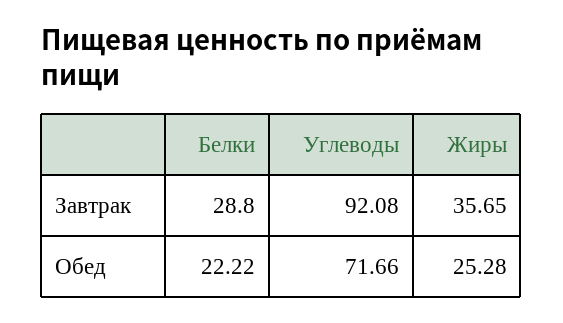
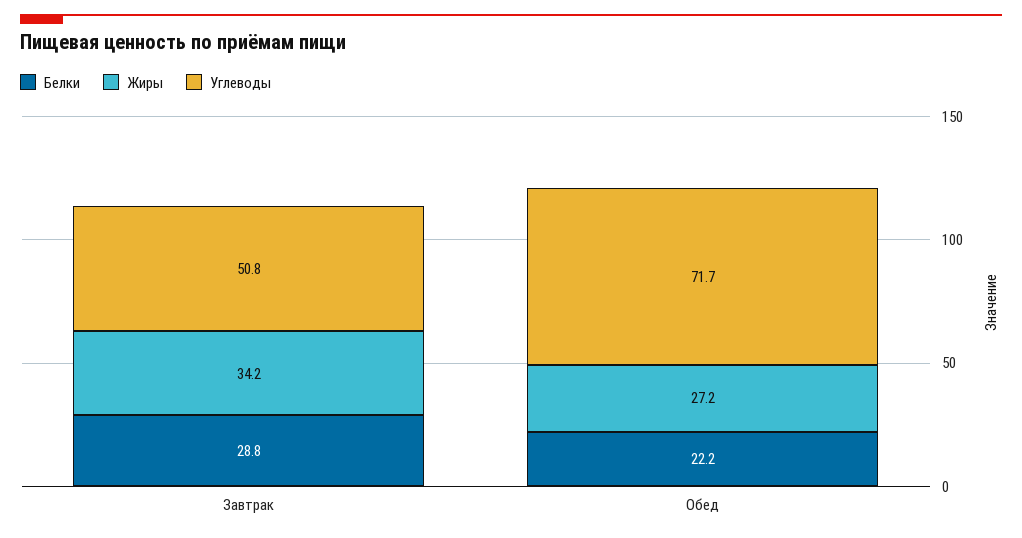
Углеводы, Завтрак: 92.08 -> 50.8
Жиры, Завтрак: 35.65 -> 34.2
Жиры, Обед: 25.28 -> 27.2

